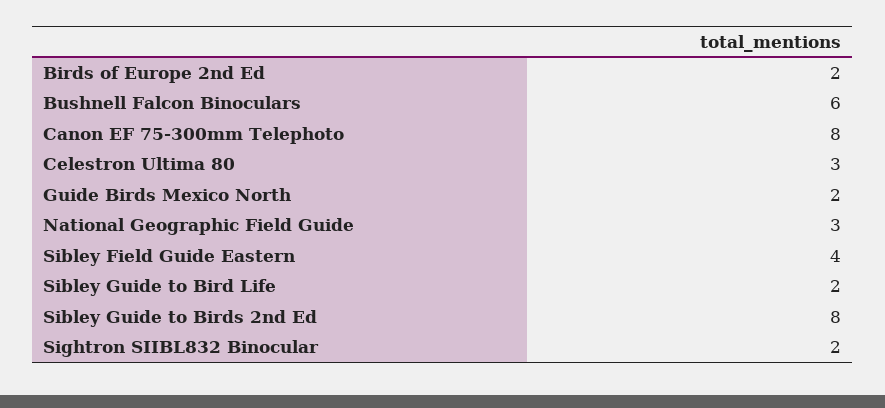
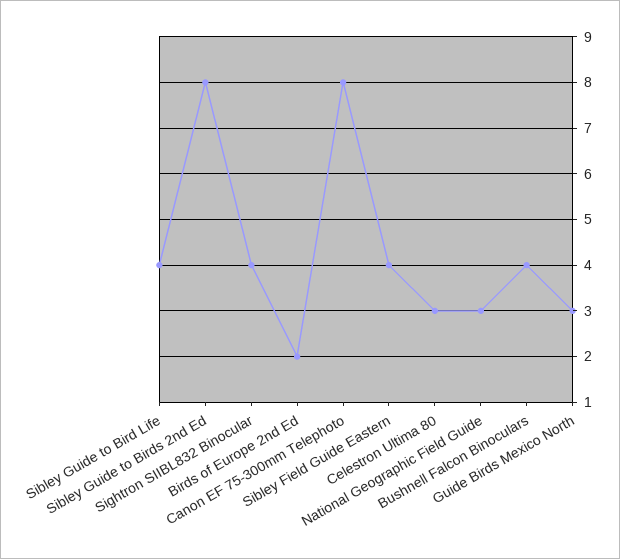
Bushnell Falcon Binoculars: 6 -> 4
Guide Birds Mexico North: 2 -> 3
Sibley Guide to Bird Life: 2 -> 4
Sightron SIIBL832 Binocular: 2 -> 4

